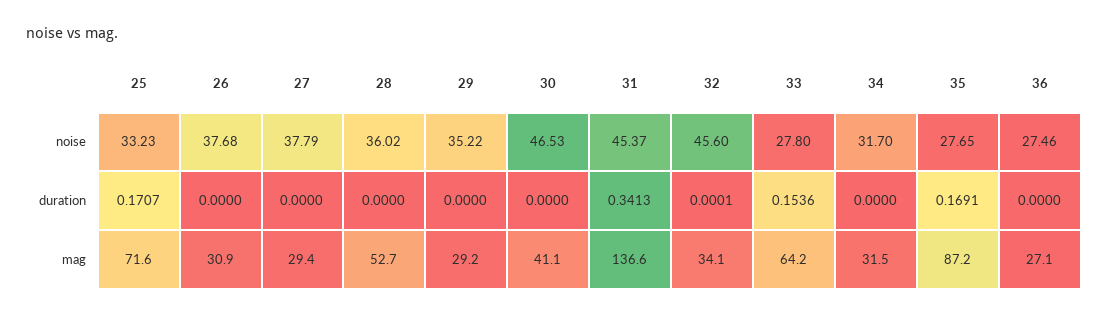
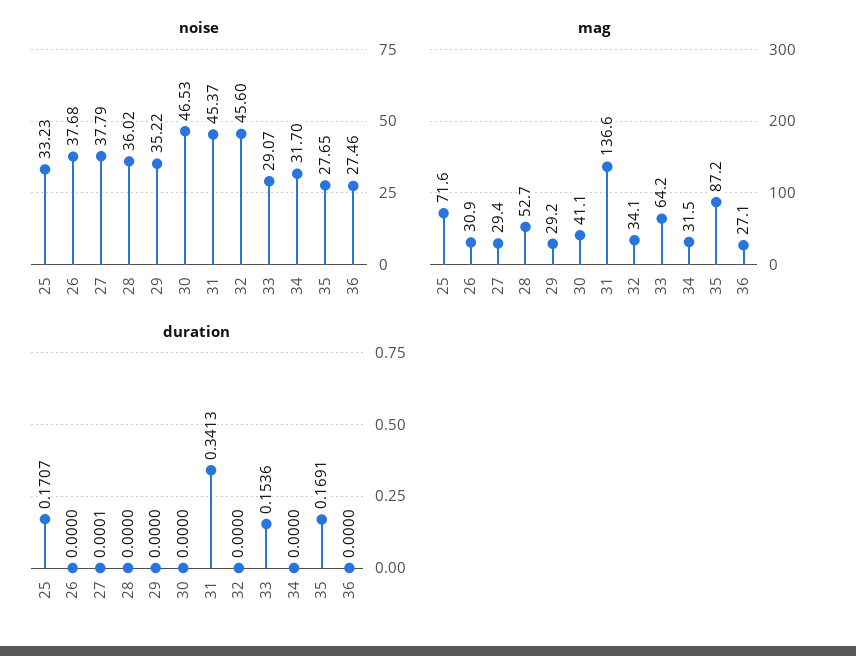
noise, 33: 27.8 -> 29.07
duration, 27: 0 -> 0.0001
duration, 32: 0.0001 -> 0

